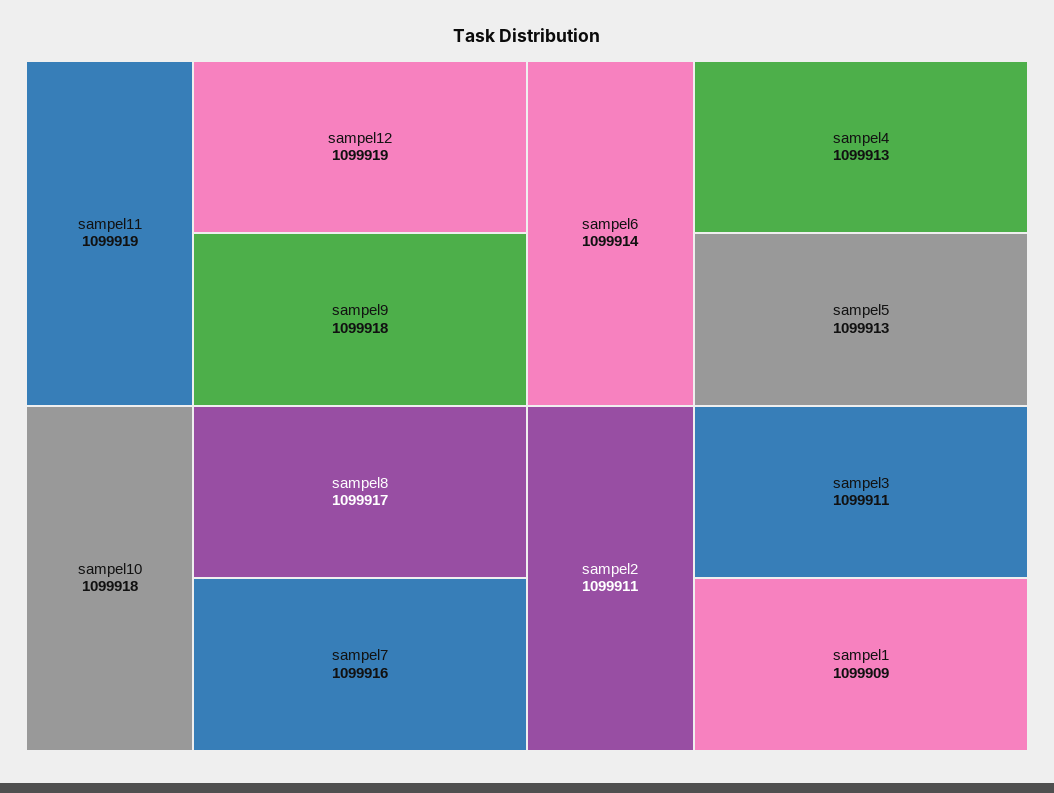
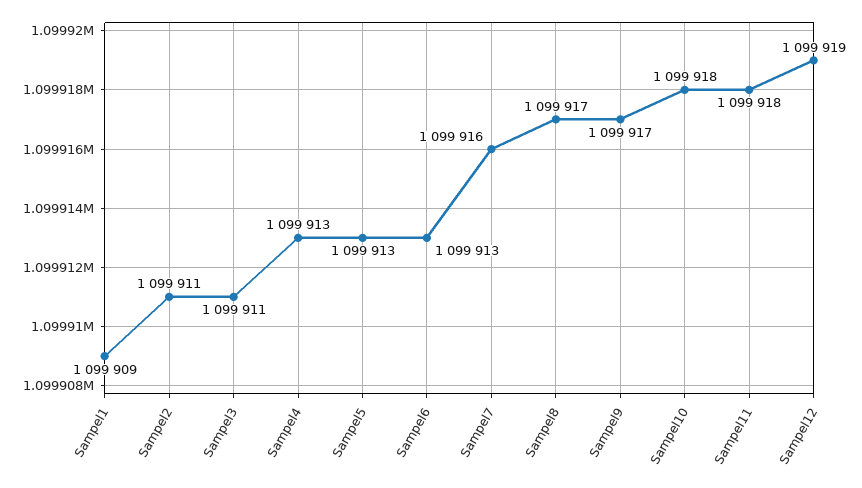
sampel11: 1099919 -> 1099918
sampel9: 1099918 -> 1099917
sampel6: 1099914 -> 1099913

